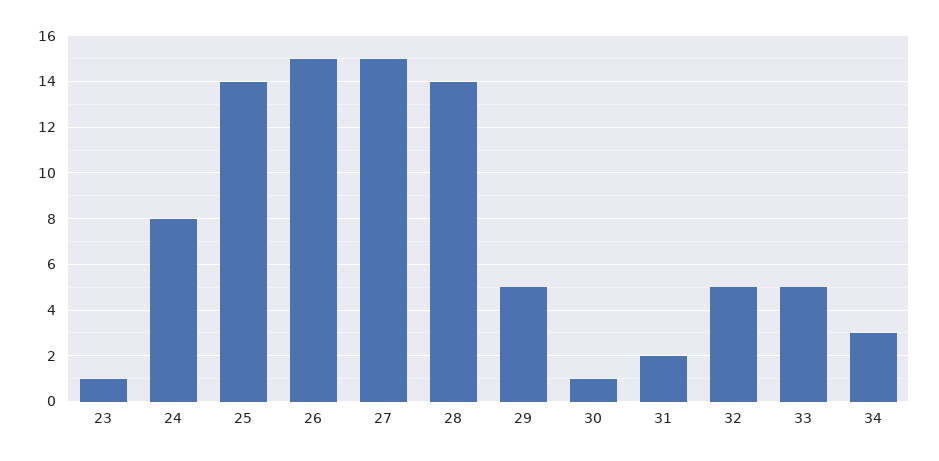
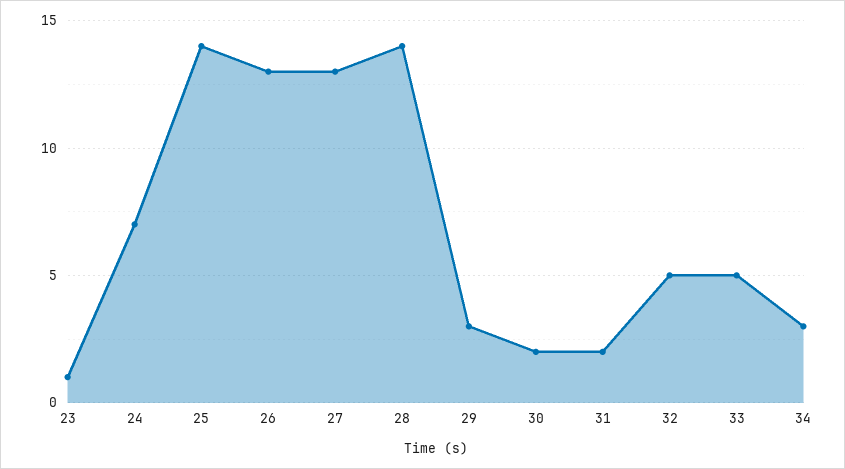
24: 8 -> 7
26: 15 -> 13
27: 15 -> 13
29: 5 -> 3
30: 1 -> 2

